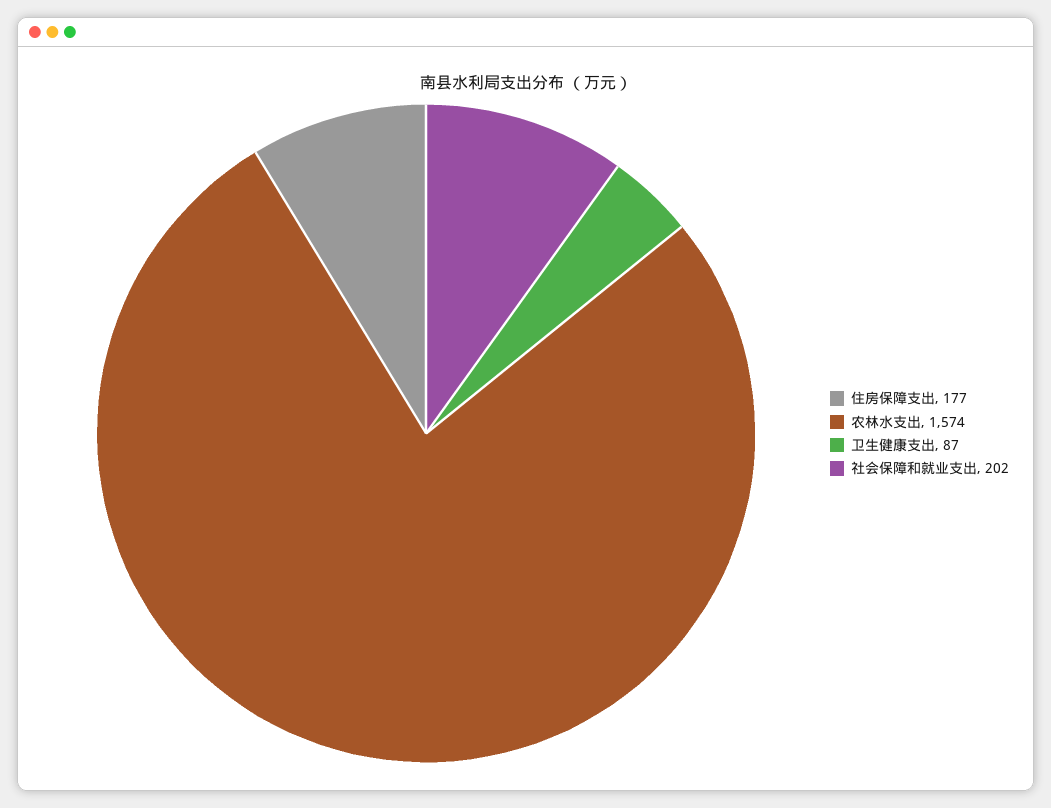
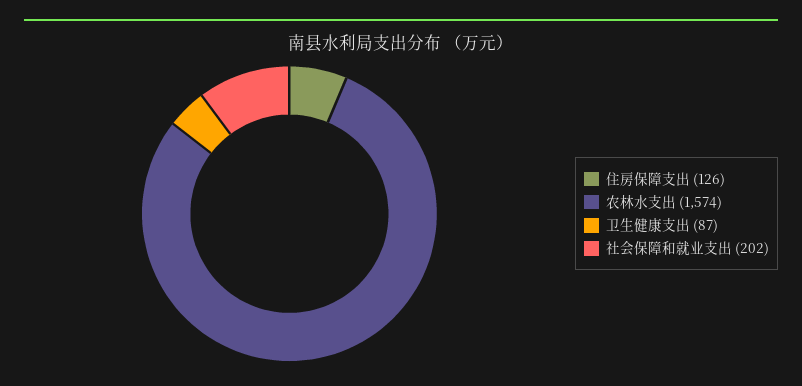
住房保障支出: 177 -> 126

